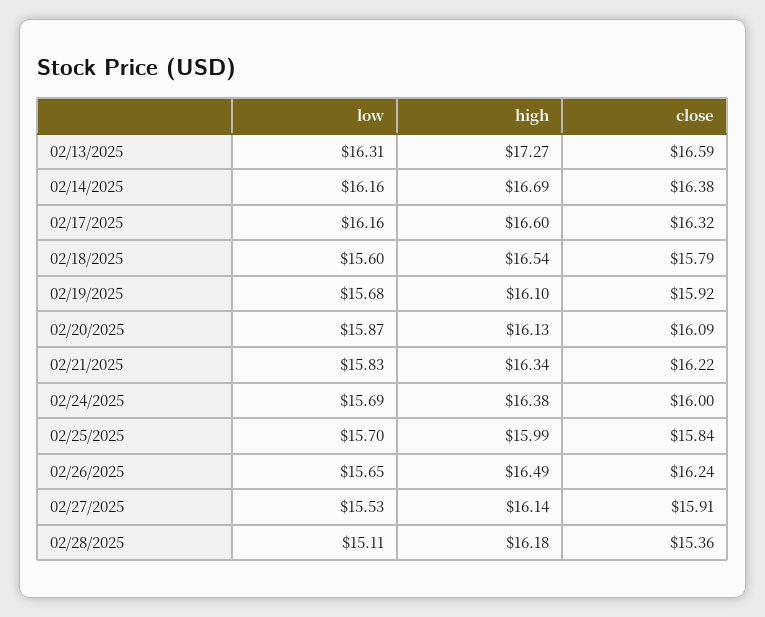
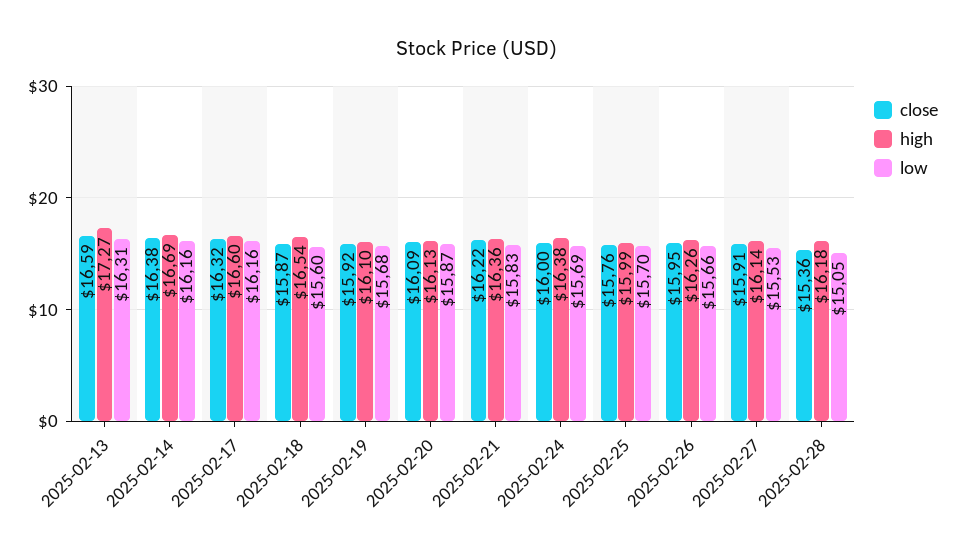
close, 02/18/2025: 15.79 -> 15.87
high, 02/21/2025: 16.34 -> 16.36
close, 02/25/2025: 15.84 -> 15.76
low, 02/26/2025: 15.65 -> 15.66
high, 02/26/2025: 16.49 -> 16.26
close, 02/26/2025: 16.24 -> 15.95
low, 02/28/2025: 15.11 -> 15.05

